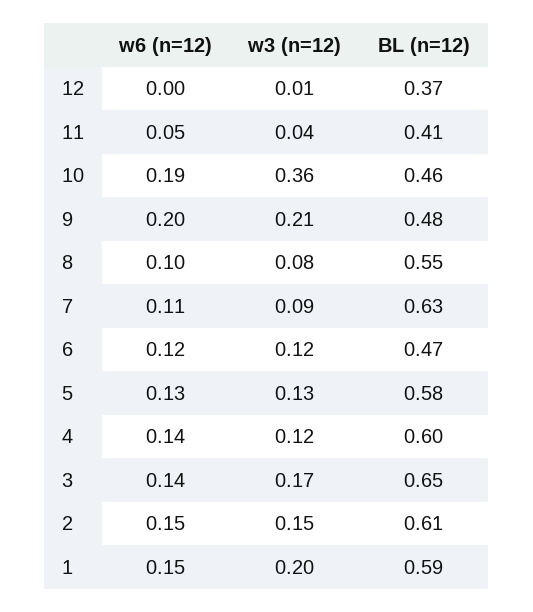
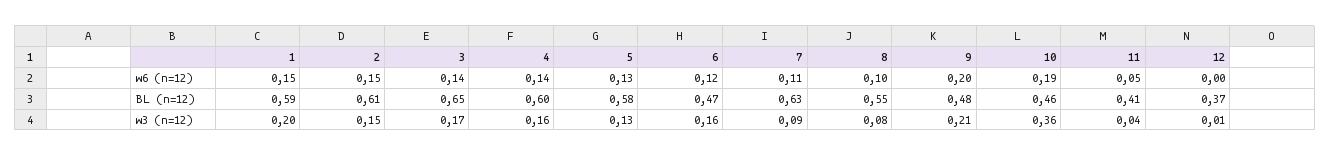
w3 (n=12), 6: 0.12 -> 0.16
w3 (n=12), 4: 0.12 -> 0.16

